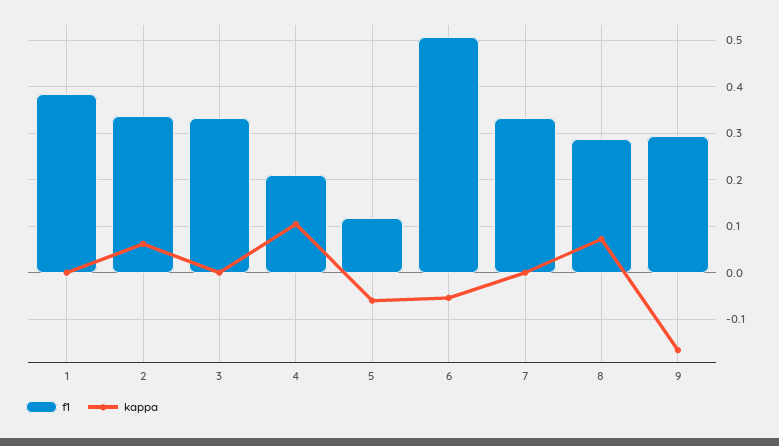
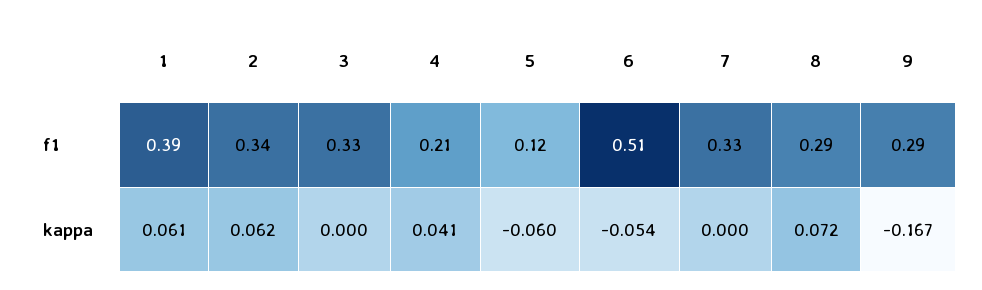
kappa, 1: 0 -> 0.061
kappa, 4: 0.1 -> 0.041

